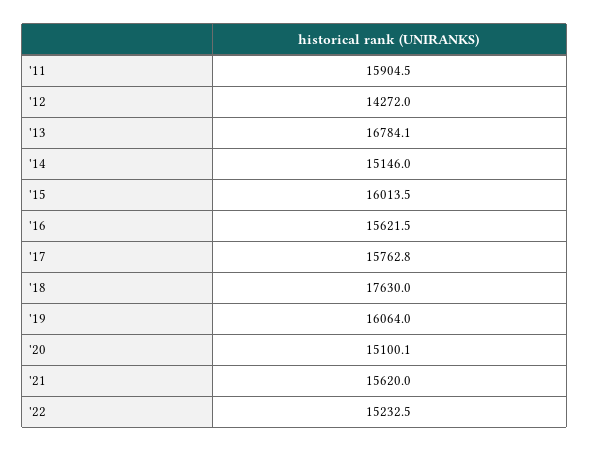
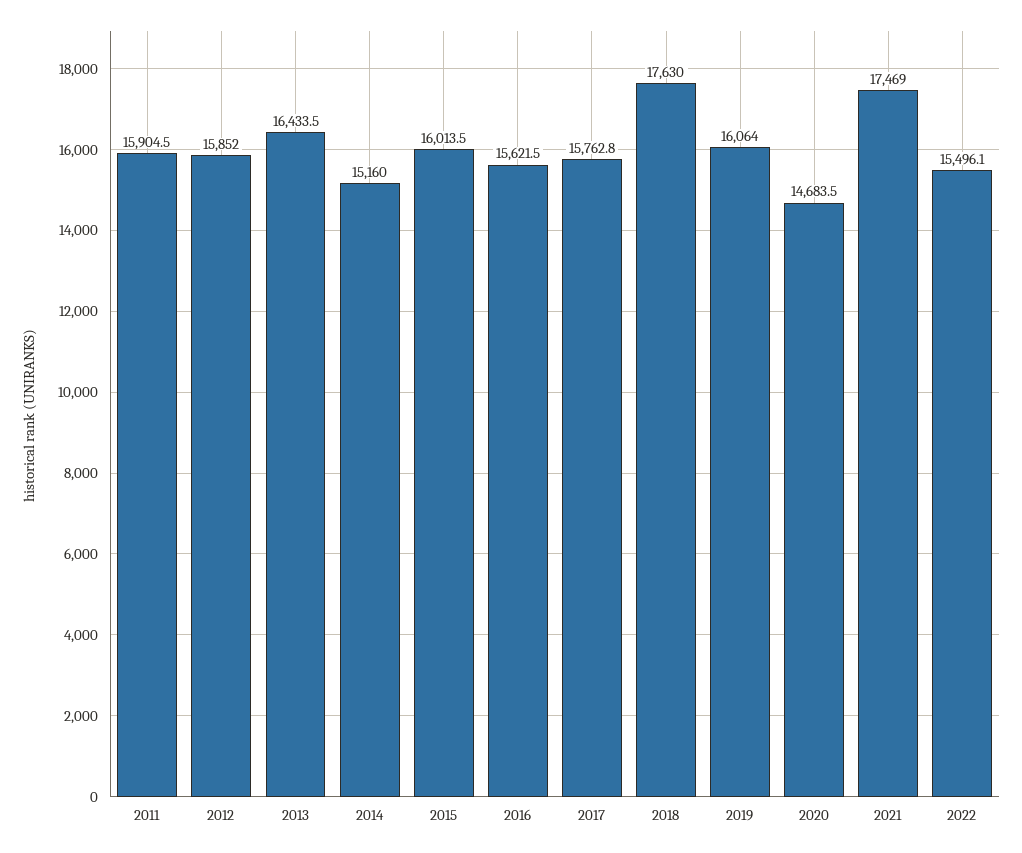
'12: 14272 -> 15852
'13: 16784.1 -> 16433.5
'14: 15146 -> 15160
'20: 15100.1 -> 14683.5
'21: 15620 -> 17469
'22: 15232.5 -> 15496.1

